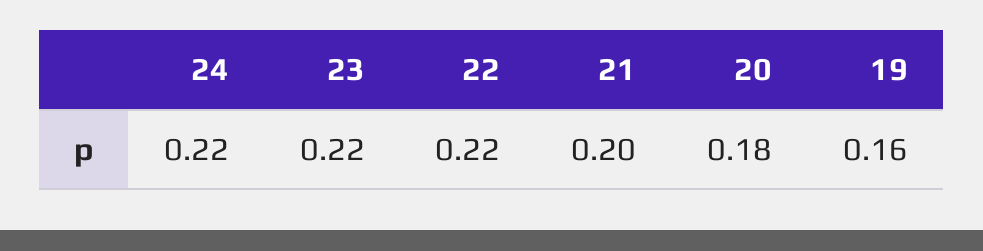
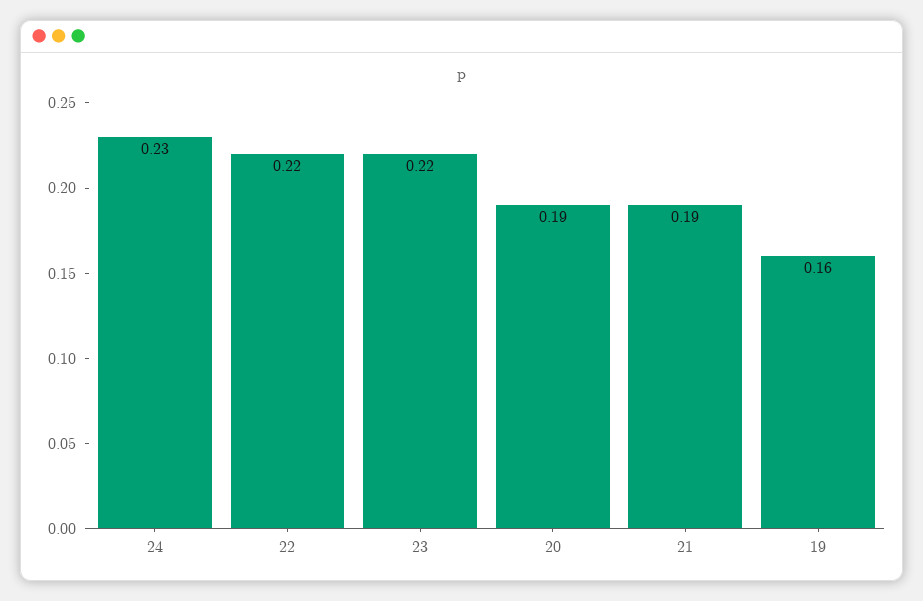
24: 0.22 -> 0.23
21: 0.2 -> 0.19
20: 0.18 -> 0.19

